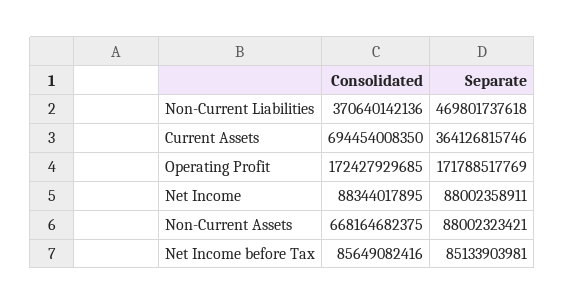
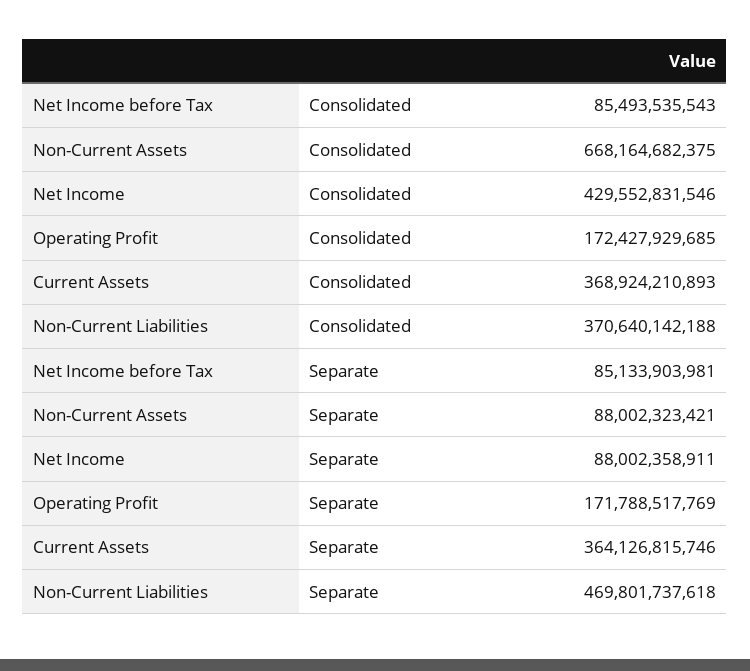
Consolidated, Non-Current Liabilities: 370640142136 -> 370640142188
Consolidated, Current Assets: 694454008350 -> 368924210893
Consolidated, Net Income: 88344017895 -> 429552831546
Consolidated, Net Income before Tax: 85649082416 -> 85493535543

